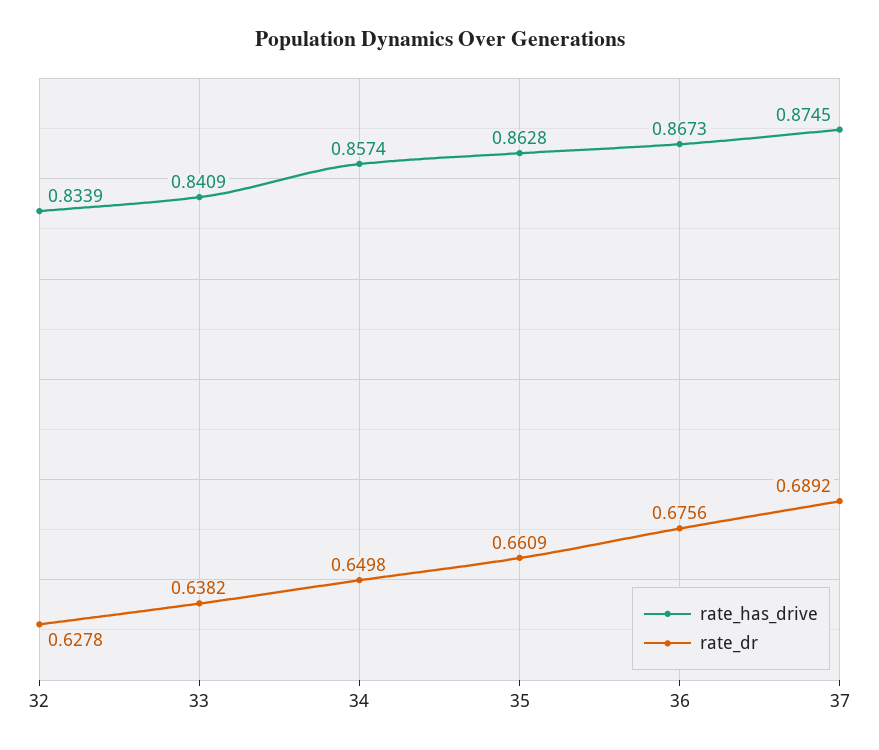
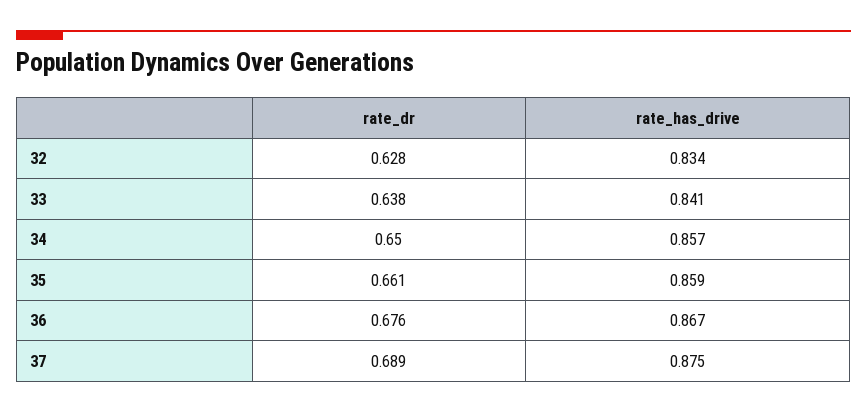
rate_has_drive, 35: 0.8628 -> 0.859

